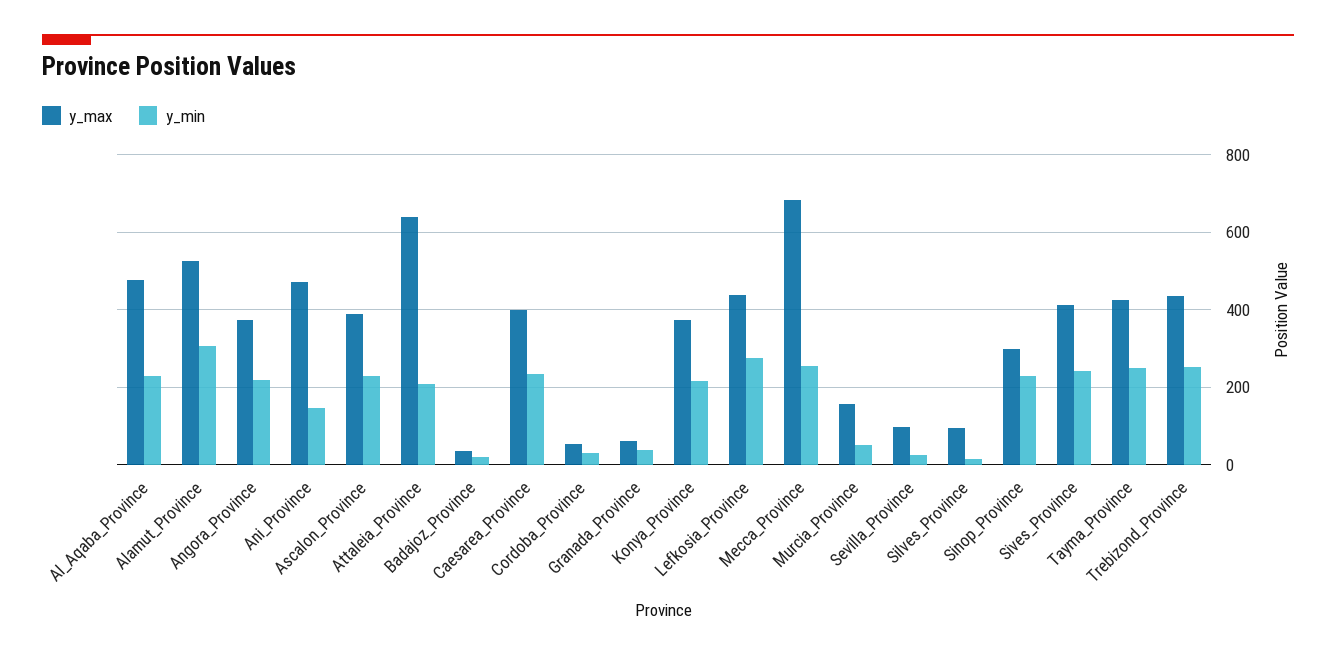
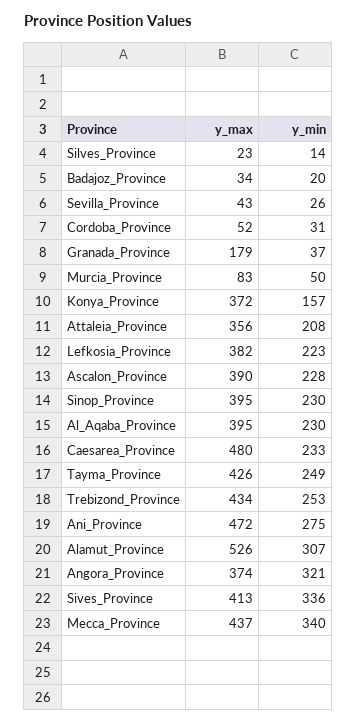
y_max, Al_Aqaba_Province: 480 -> 395
y_min, Angora_Province: 220 -> 321
y_min, Ani_Province: 140 -> 275
y_max, Attaleia_Province: 640 -> 356
y_max, Caesarea_Province: 400 -> 480
y_max, Granada_Province: 60 -> 179
y_min, Konya_Province: 220 -> 157
y_max, Lefkosia_Province: 440 -> 382
y_min, Lefkosia_Province: 280 -> 223
y_max, Mecca_Province: 680 -> 437
y_min, Mecca_Province: 260 -> 340
y_max, Murcia_Province: 160 -> 83
y_max, Sevilla_Province: 100 -> 43
y_max, Silves_Province: 100 -> 23
y_max, Sinop_Province: 300 -> 395
y_min, Sives_Province: 240 -> 336

